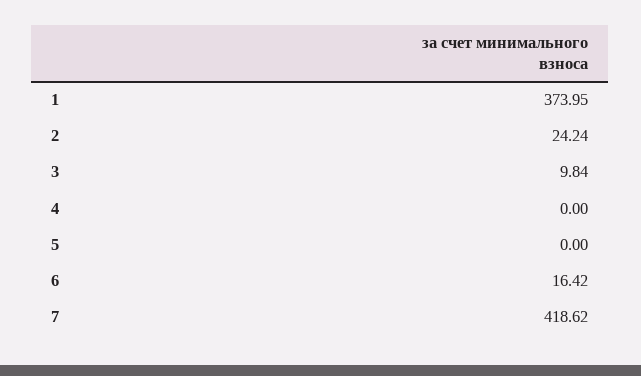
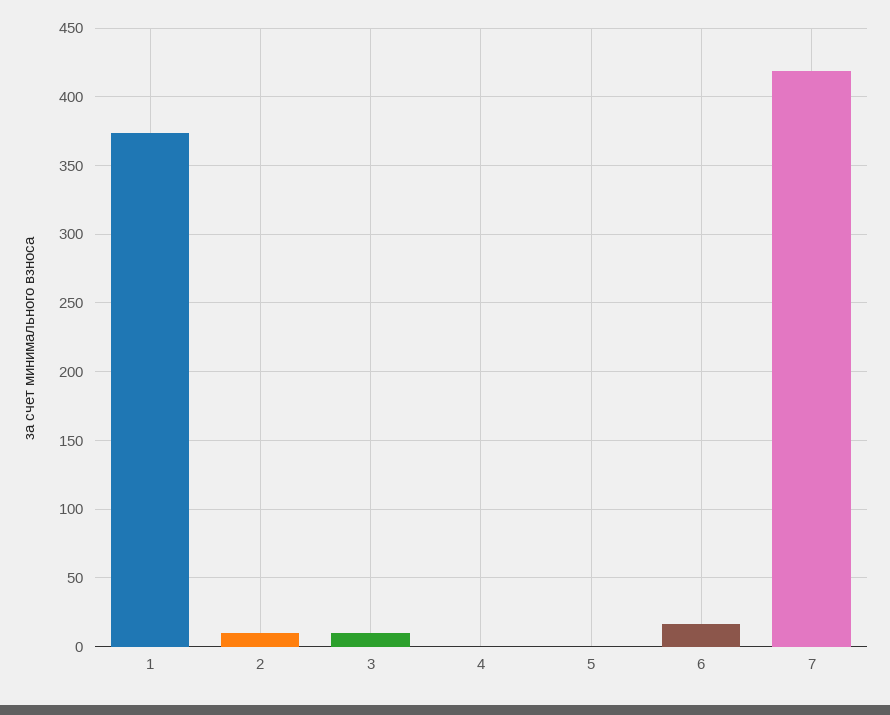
2: 24.24 -> 10

